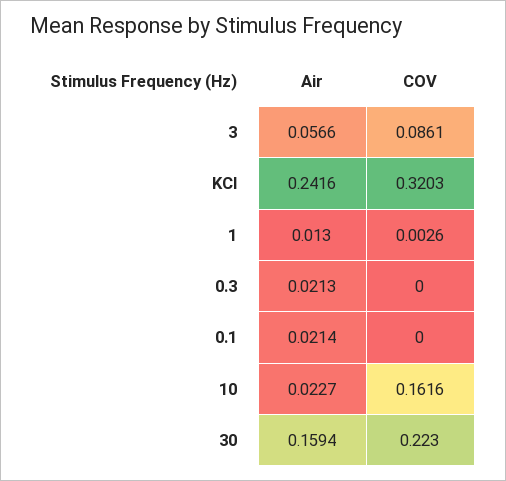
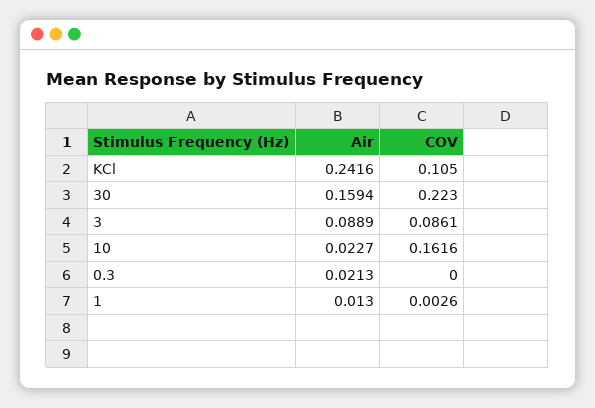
Air, 3: 0.0566 -> 0.0889
COV, KCl: 0.3203 -> 0.105
Air, 0.1: 0.0214 -> none
COV, 0.1: 0 -> none

